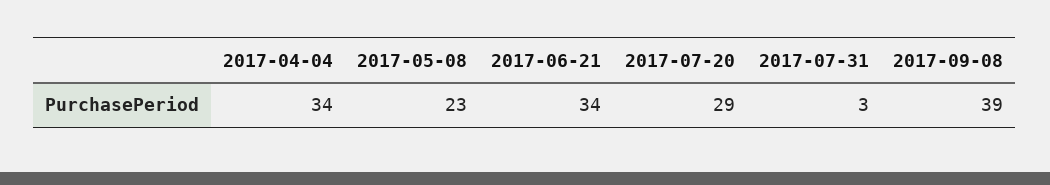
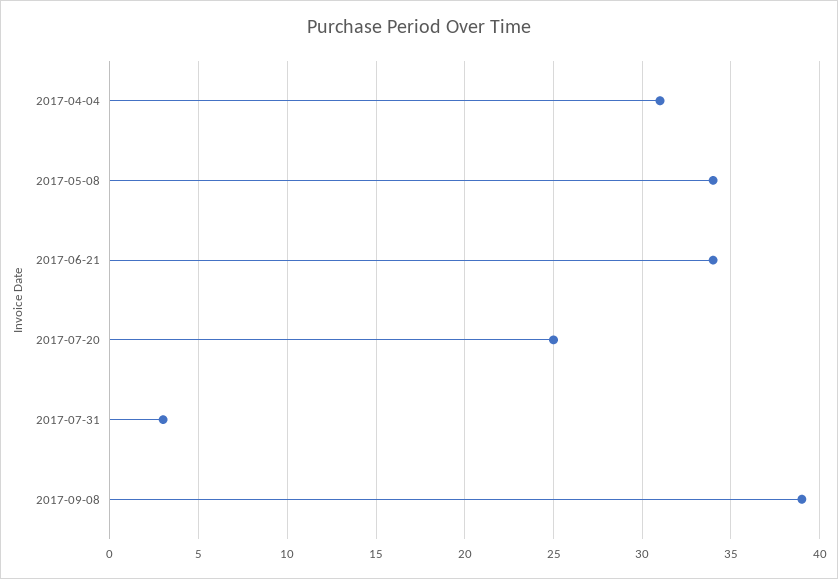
2017-04-04: 34 -> 31
2017-05-08: 23 -> 34
2017-07-20: 29 -> 25

